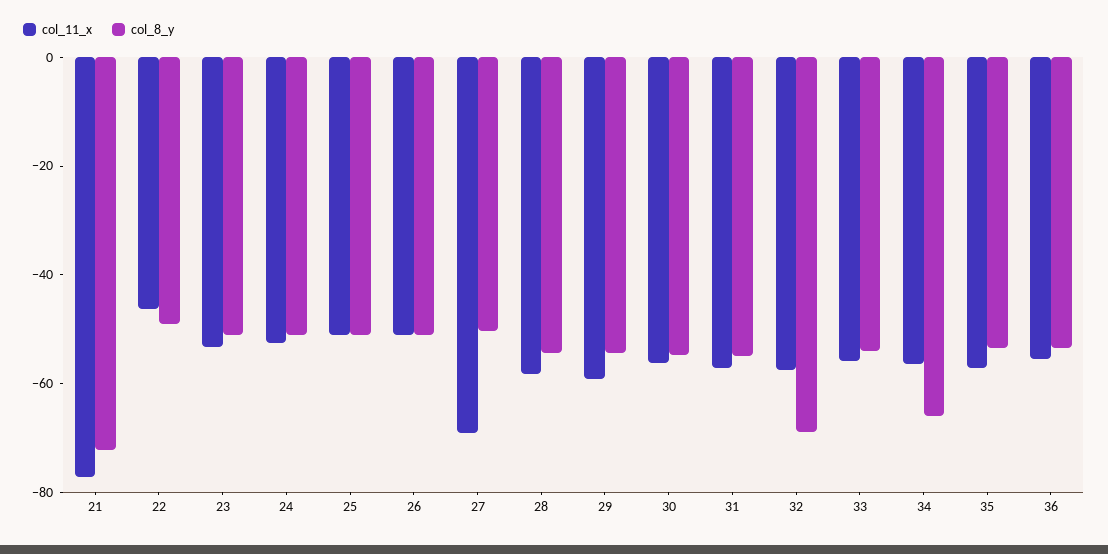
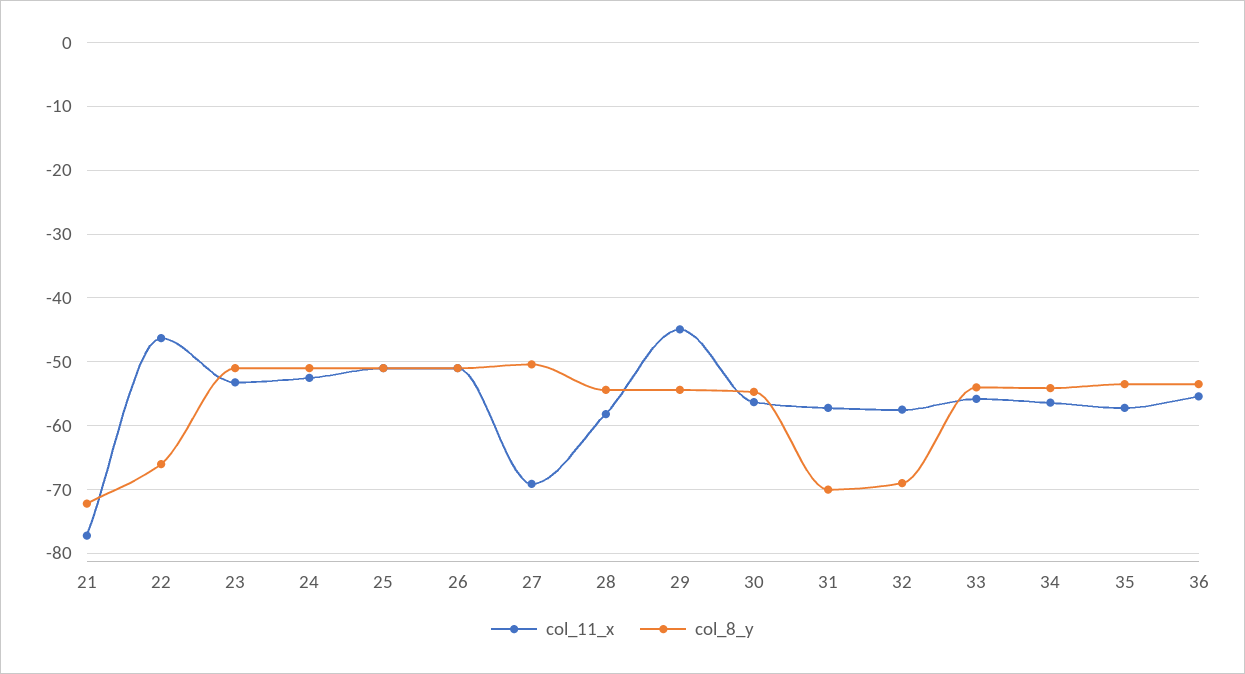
col_8_y, 22: -50 -> -66
col_11_x, 29: -60 -> -45
col_8_y, 31: -55 -> -70
col_8_y, 34: -65 -> -54

